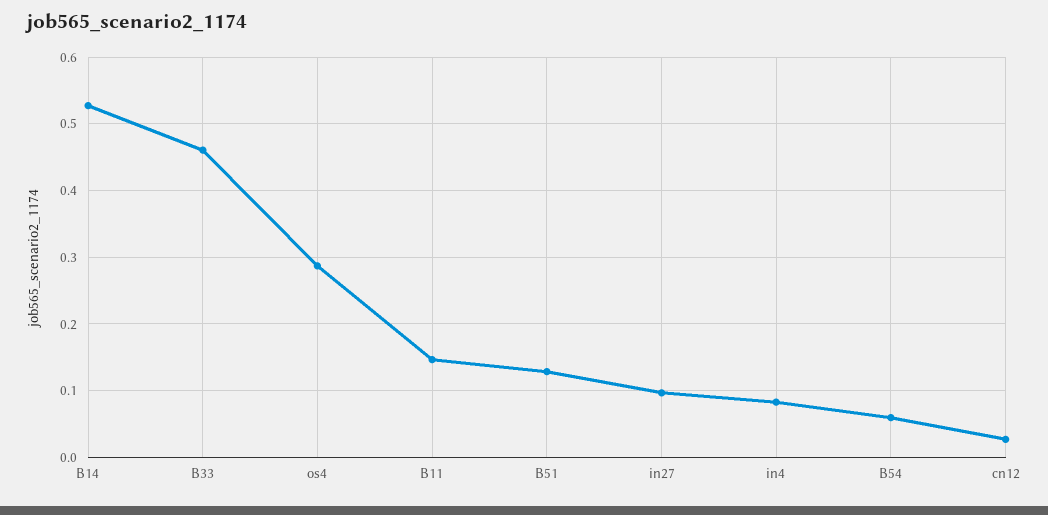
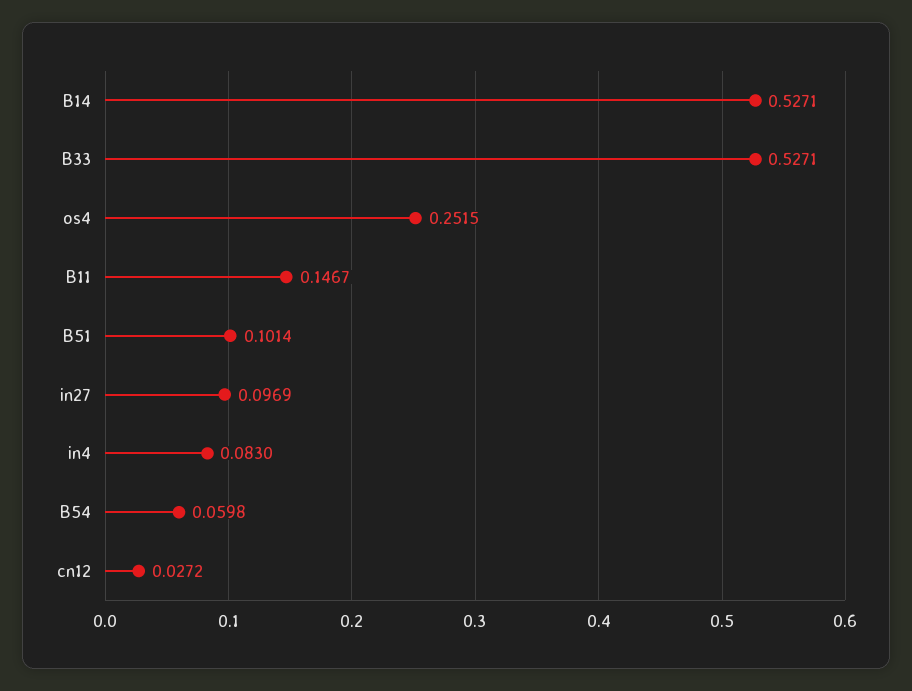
B33: 0.46 -> 0.5271
os4: 0.29 -> 0.2515
B51: 0.13 -> 0.1014

